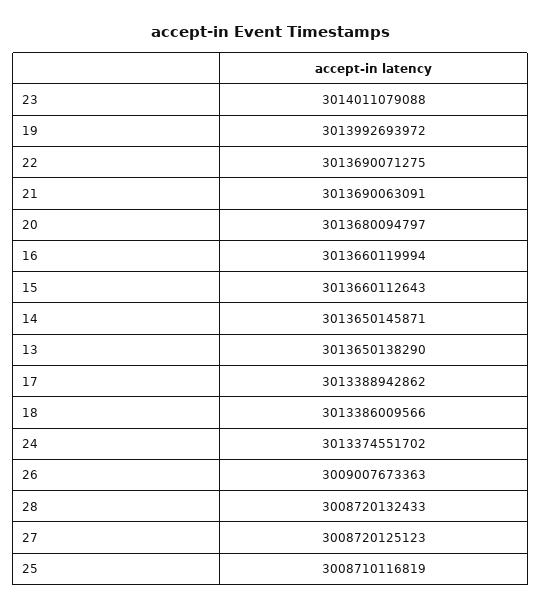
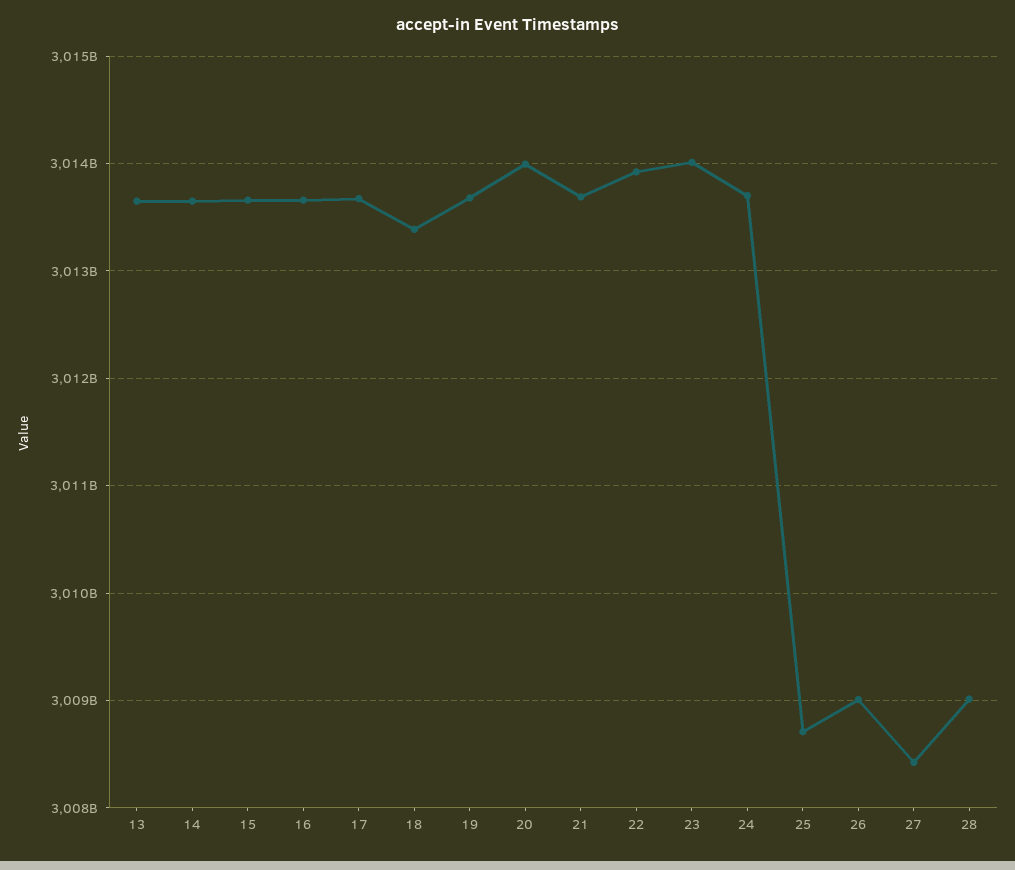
19: 3013992693972 -> 3013700000000
22: 3013690071275 -> 3013900000000
20: 3013680094797 -> 3014000000000
17: 3013388942862 -> 3013700000000
24: 3013374551702 -> 3013700000000
28: 3008720132433 -> 3009000000000
27: 3008720125123 -> 3008400000000

